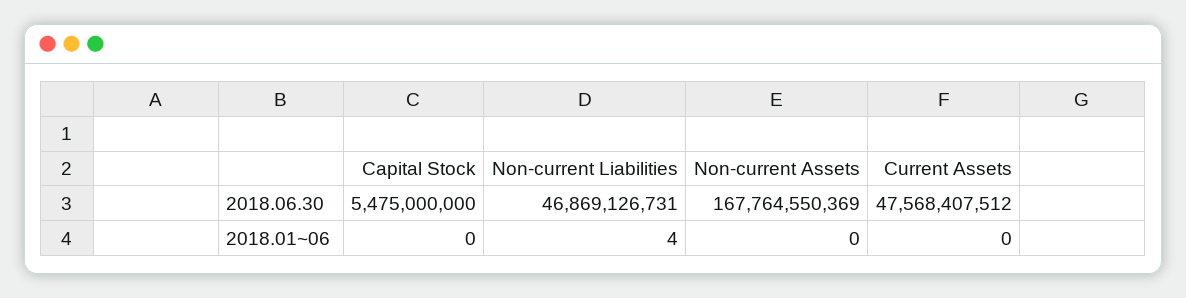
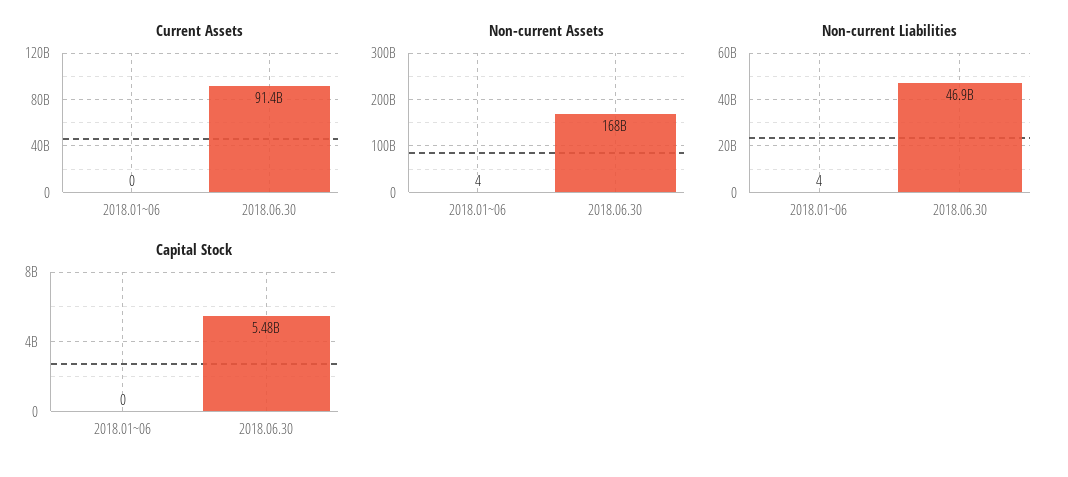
Current Assets, 2018.06.30: 47568407512 -> 91400000000
Non-current Assets, 2018.01~06: 0 -> 4

